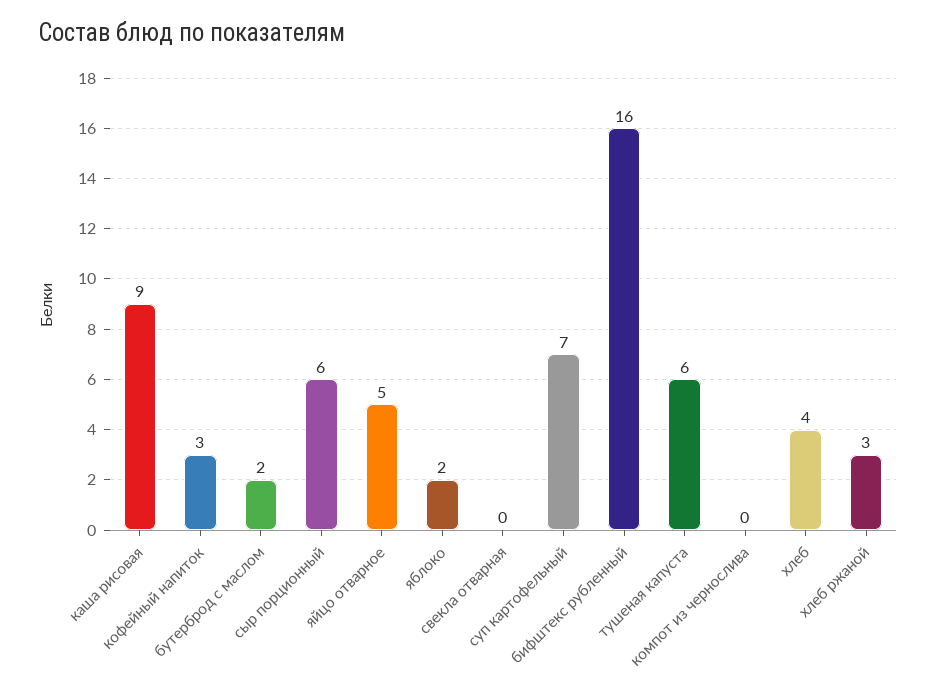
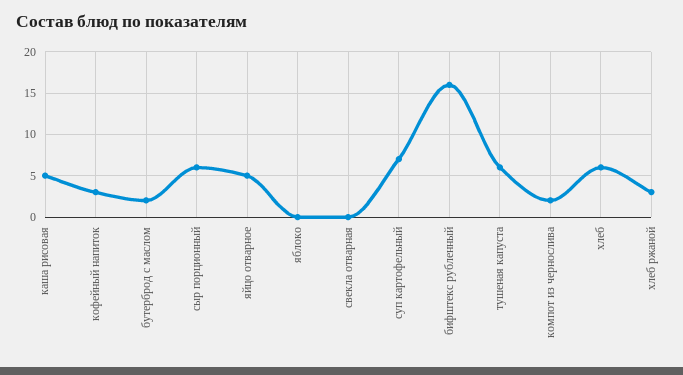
каша рисовая: 9 -> 5
яблоко: 2 -> 0
компот из чернослива: 0 -> 2
хлеб: 4 -> 6

